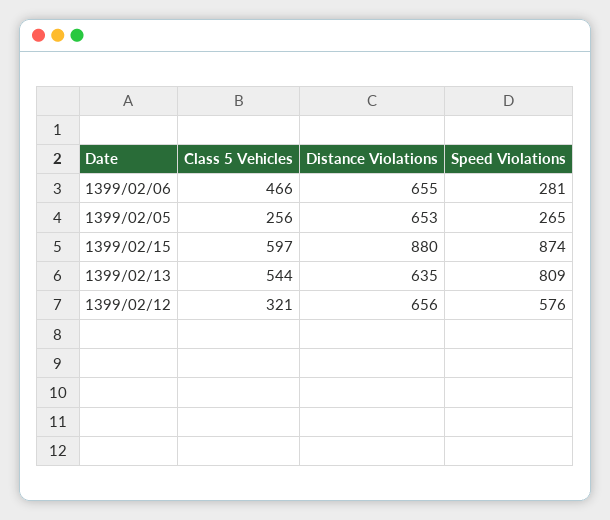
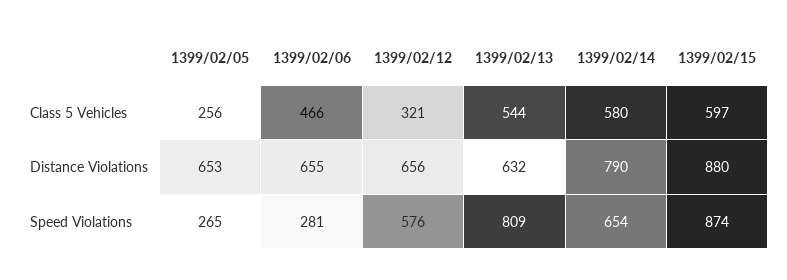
Distance Violations, 1399/02/13: 635 -> 632
Class 5 Vehicles, 1399/02/14: none -> 580
Distance Violations, 1399/02/14: none -> 790
Speed Violations, 1399/02/14: none -> 654

